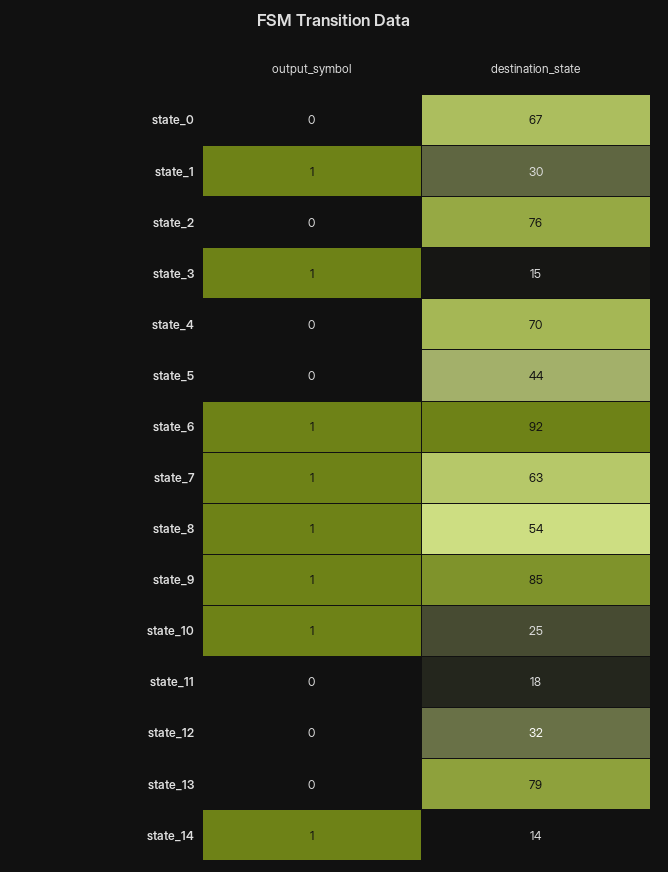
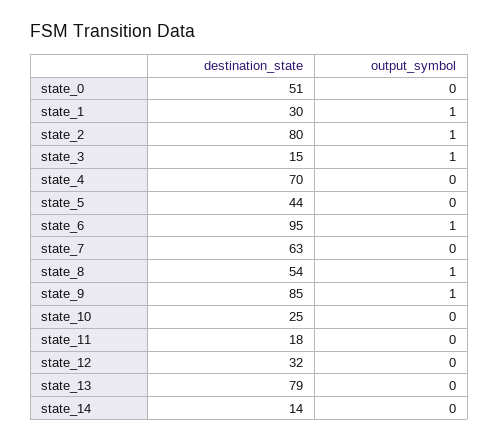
destination_state, state_0: 67 -> 51
output_symbol, state_2: 0 -> 1
destination_state, state_2: 76 -> 80
destination_state, state_6: 92 -> 95
output_symbol, state_7: 1 -> 0
output_symbol, state_10: 1 -> 0
output_symbol, state_14: 1 -> 0

